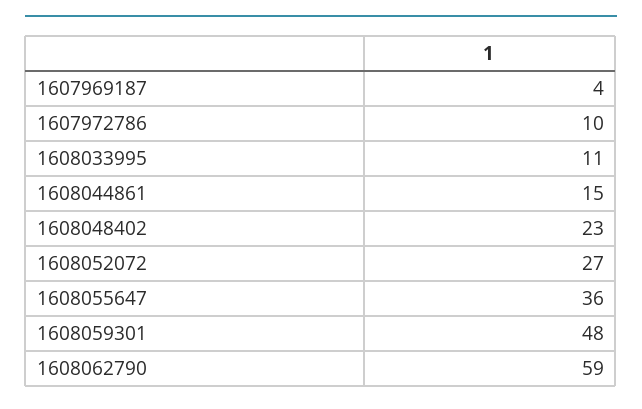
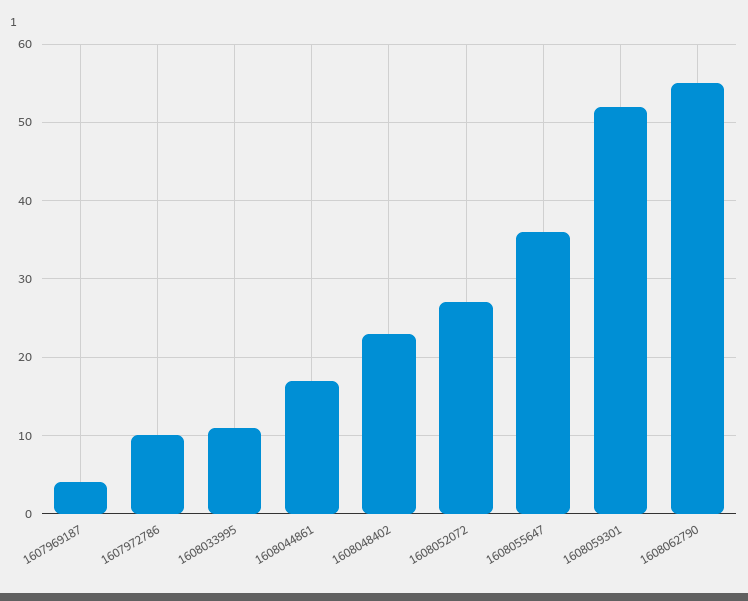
1608044861: 15 -> 17
1608059301: 48 -> 52
1608062790: 59 -> 55

